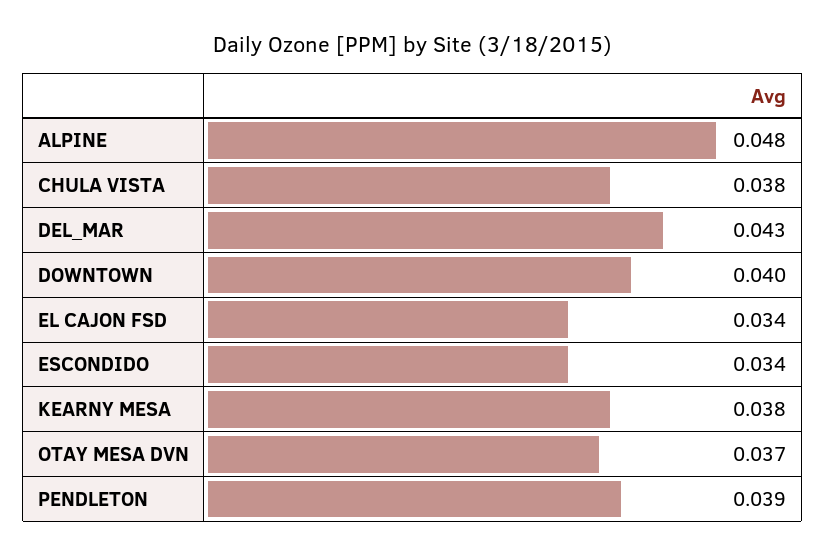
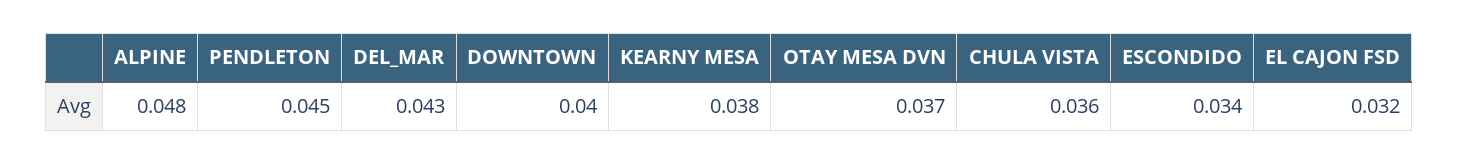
CHULA VISTA: 0.038 -> 0.036
EL CAJON FSD: 0.034 -> 0.032
PENDLETON: 0.039 -> 0.045

